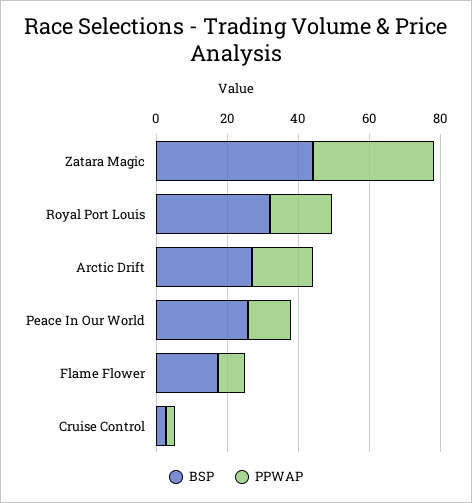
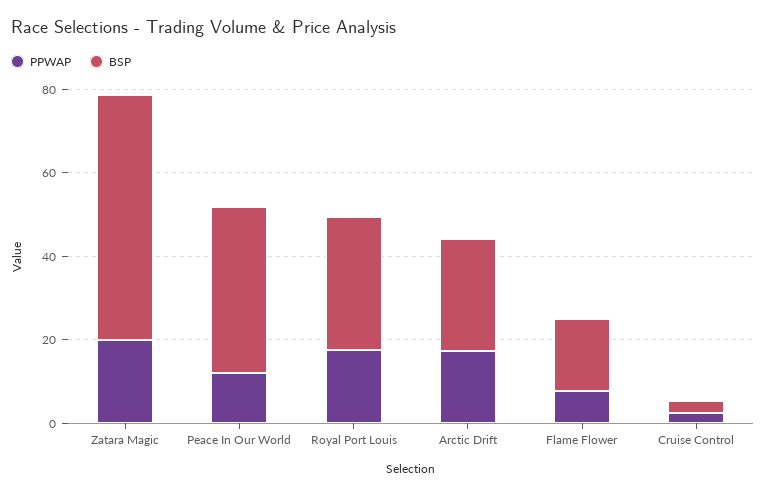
BSP, Zatara Magic: 45 -> 60
PPWAP, Zatara Magic: 35 -> 20
BSP, Peace In Our World: 25 -> 40

